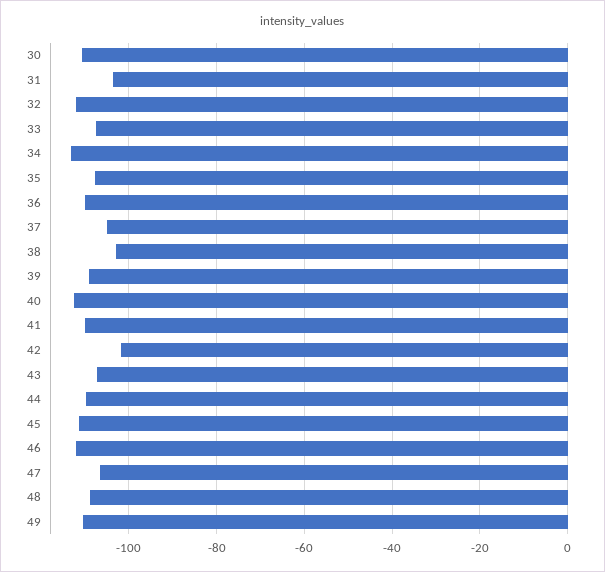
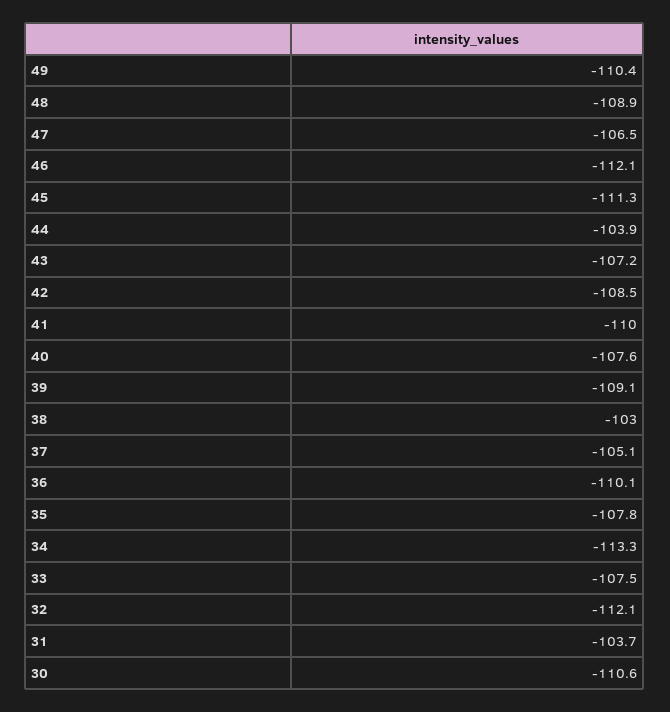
40: -112 -> -107.6
42: -102 -> -108.5
44: -110 -> -103.9

